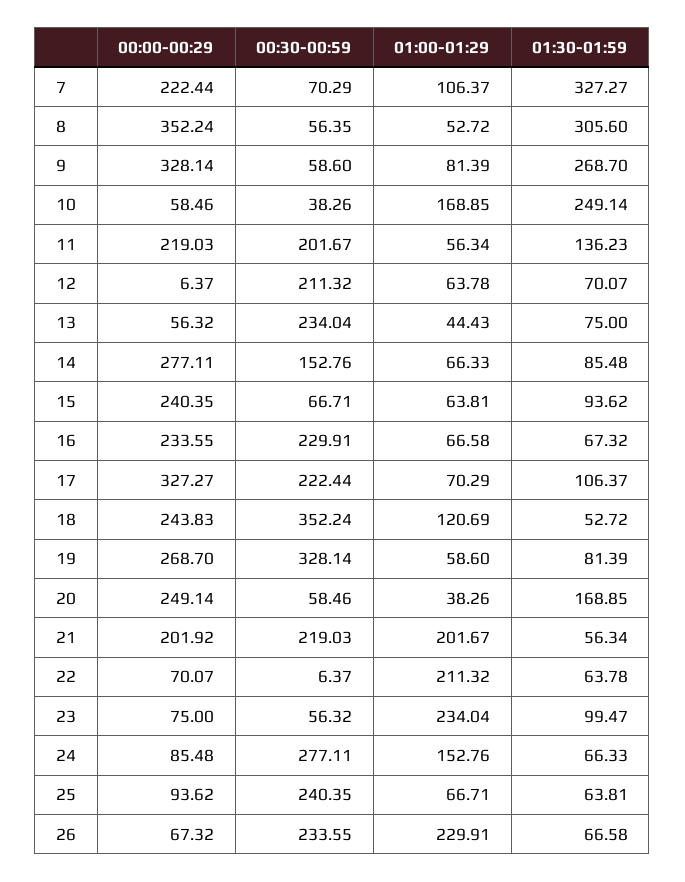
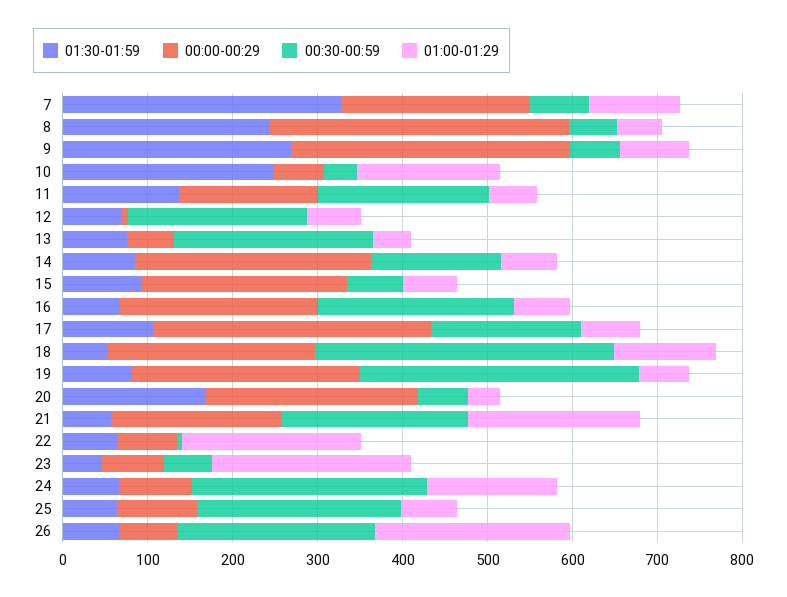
01:30-01:59, 8: 305.6 -> 240
00:00-00:29, 11: 219.03 -> 160
00:30-00:59, 17: 222.44 -> 180
01:30-01:59, 23: 99.47 -> 40

